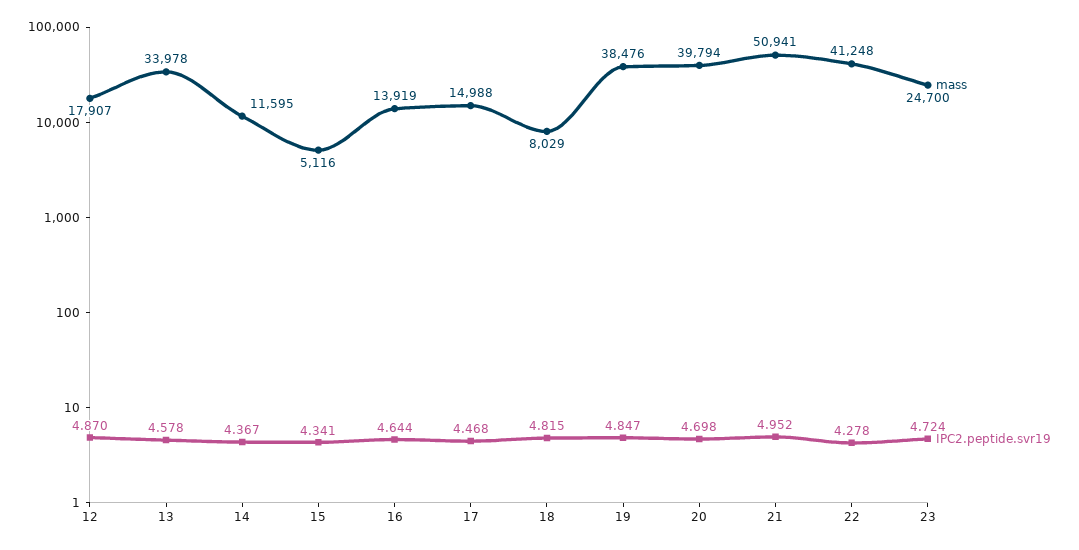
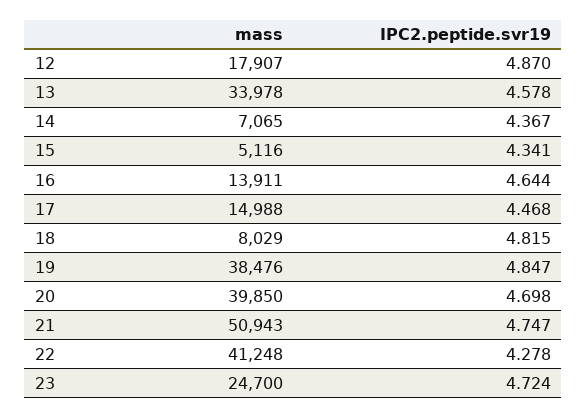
mass, 14: 11595 -> 7065
mass, 16: 13919 -> 13911
mass, 20: 39794 -> 39850
mass, 21: 50941 -> 50943
IPC2.peptide.svr19, 21: 4.952 -> 4.747

